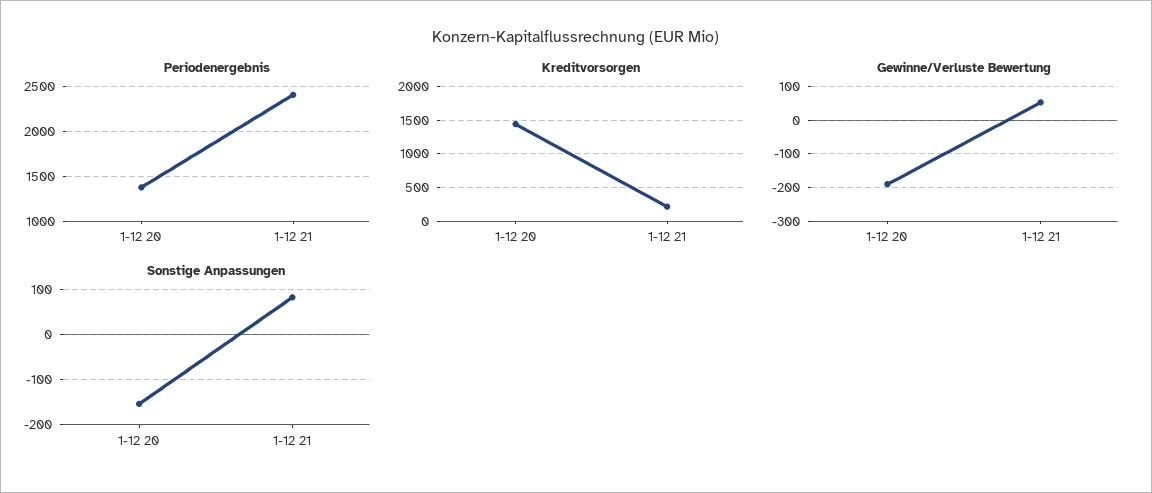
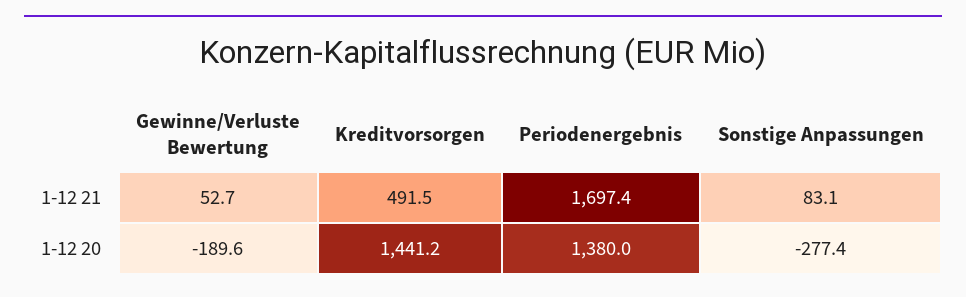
Periodenergebnis, 1-12 21: 2400 -> 1697.4
Kreditvorsorgen, 1-12 21: 200 -> 491.5
Sonstige Anpassungen, 1-12 20: -160 -> -277.4

